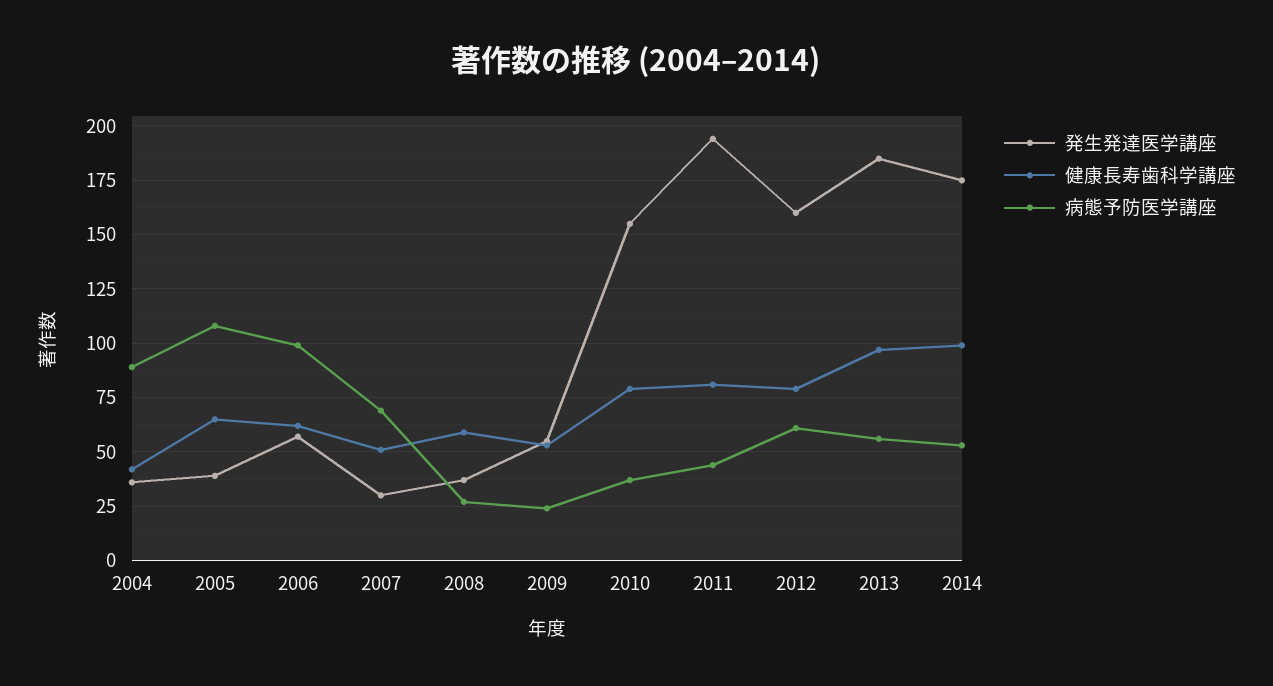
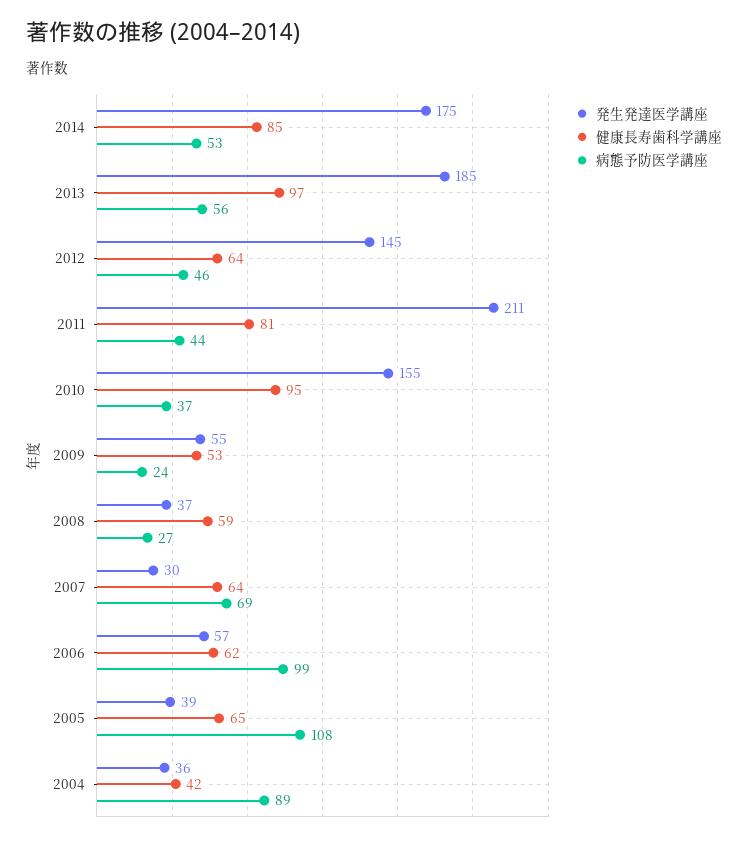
健康長寿歯科学講座, 2007: 50 -> 64
健康長寿歯科学講座, 2010: 80 -> 95
発生発達医学講座, 2011: 195 -> 211
発生発達医学講座, 2012: 160 -> 145
健康長寿歯科学講座, 2012: 80 -> 64
病態予防医学講座, 2012: 60 -> 46
健康長寿歯科学講座, 2014: 100 -> 85

